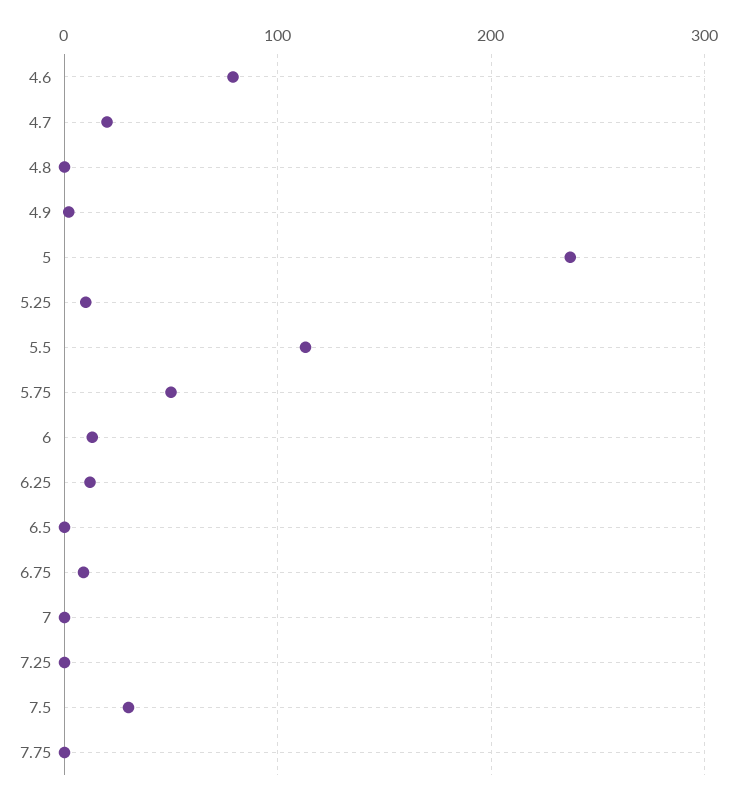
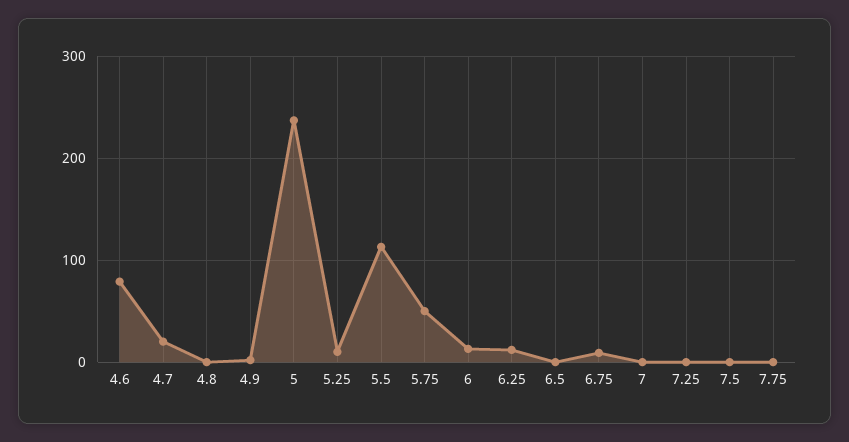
7.5: 30 -> 0

